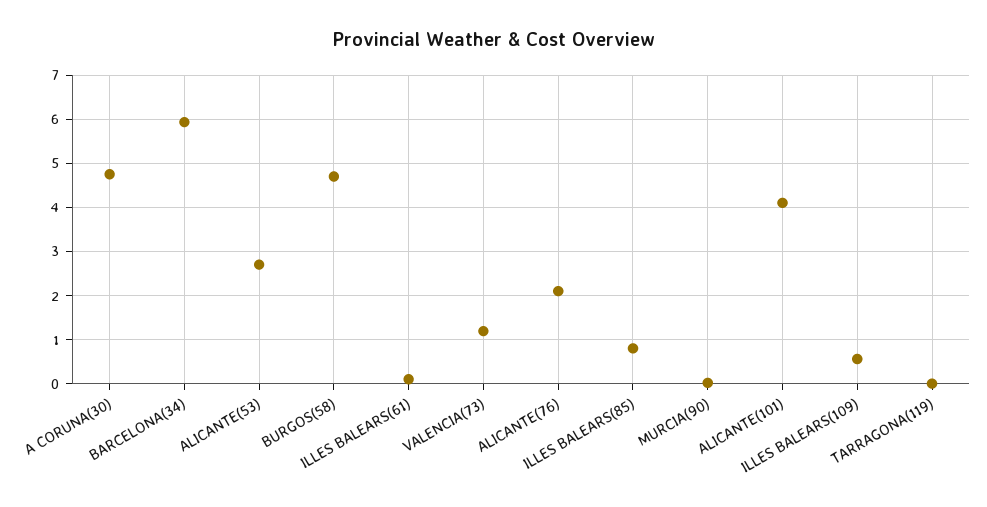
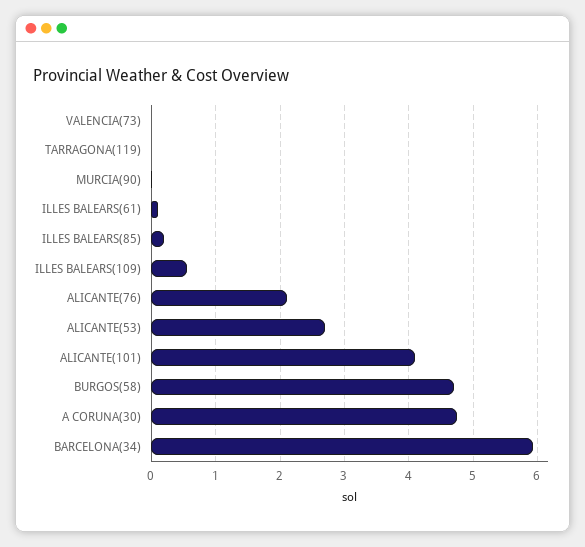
VALENCIA(73): 1.2 -> 0
ILLES BALEARS(85): 0.8 -> 0.2

